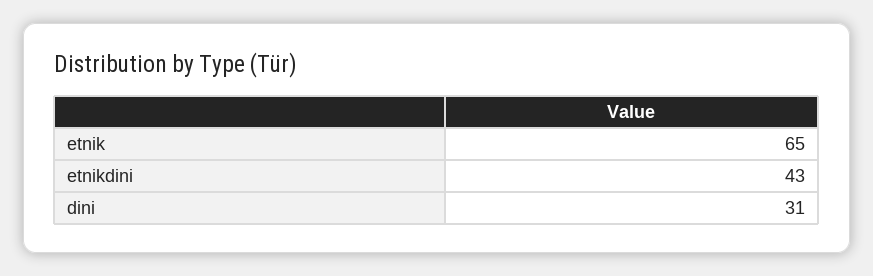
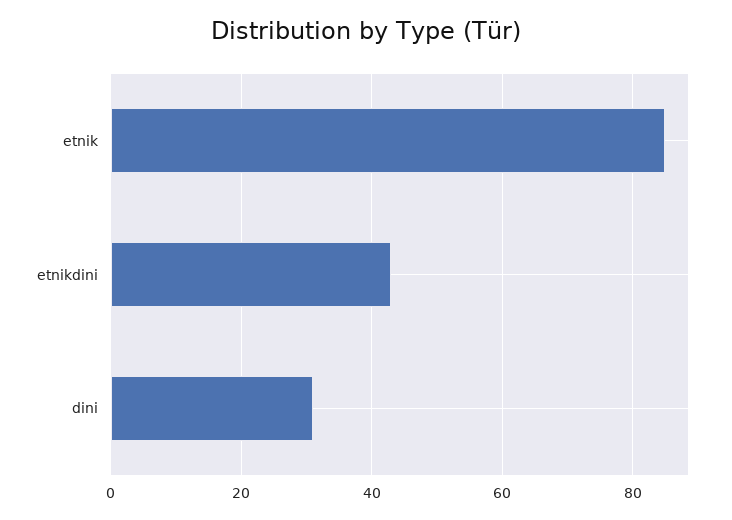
etnik: 65 -> 85

